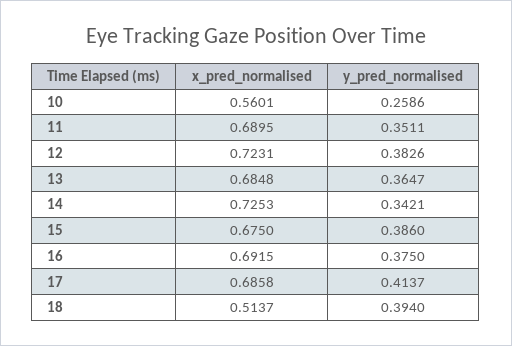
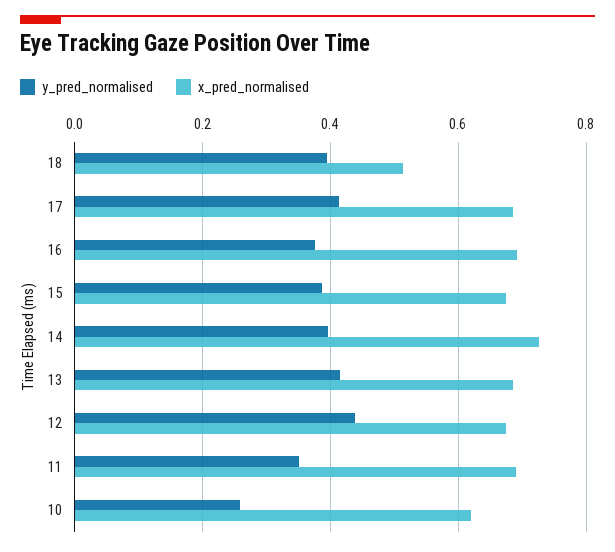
x_pred_normalised, 10: 0.5601 -> 0.62
x_pred_normalised, 12: 0.7231 -> 0.68
y_pred_normalised, 12: 0.3826 -> 0.44
y_pred_normalised, 13: 0.3647 -> 0.42
y_pred_normalised, 14: 0.3421 -> 0.4

